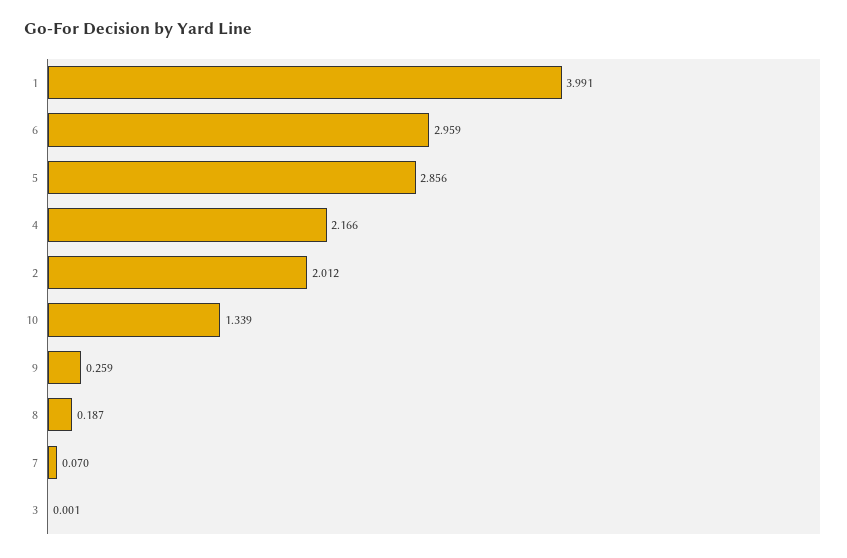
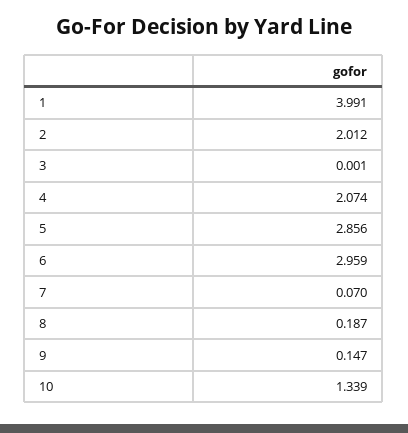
4: 2.166 -> 2.074
9: 0.259 -> 0.147

